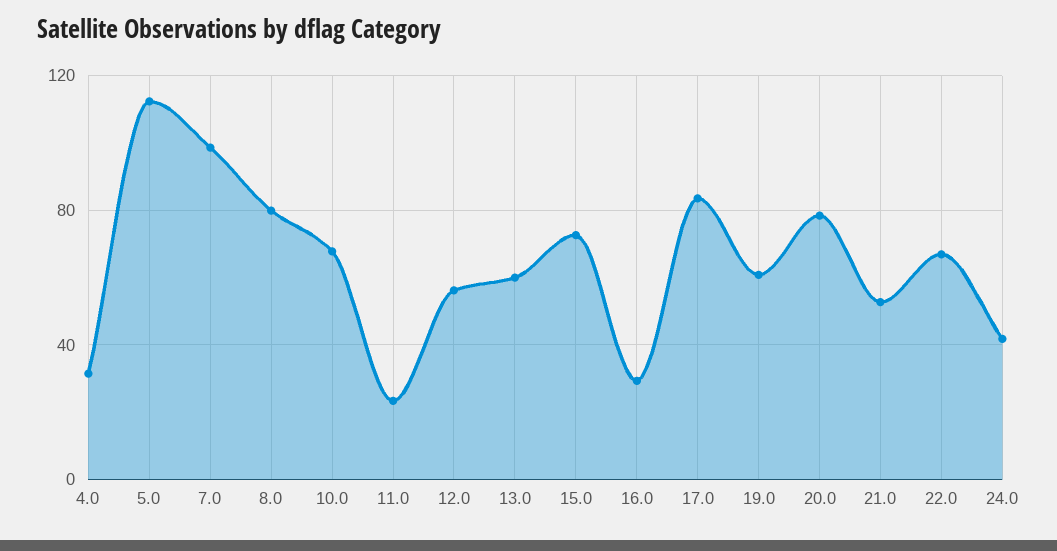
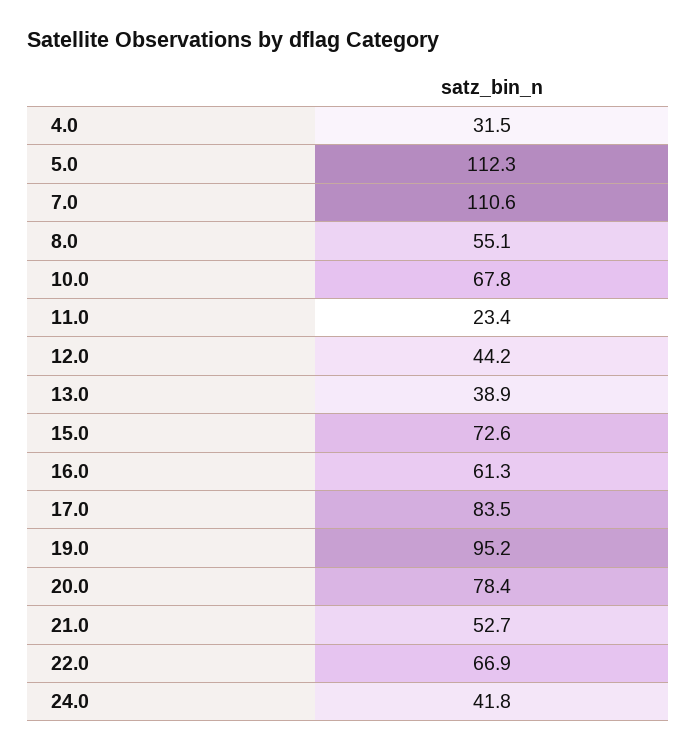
7.0: 100 -> 110.6
8.0: 80 -> 55.1
12.0: 55 -> 44.2
13.0: 60 -> 38.9
16.0: 30 -> 61.3
19.0: 60 -> 95.2

